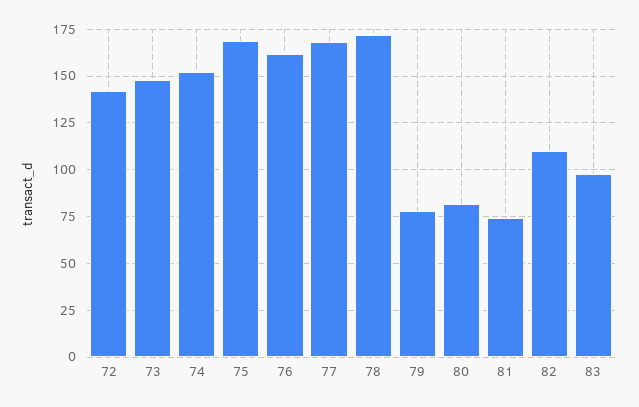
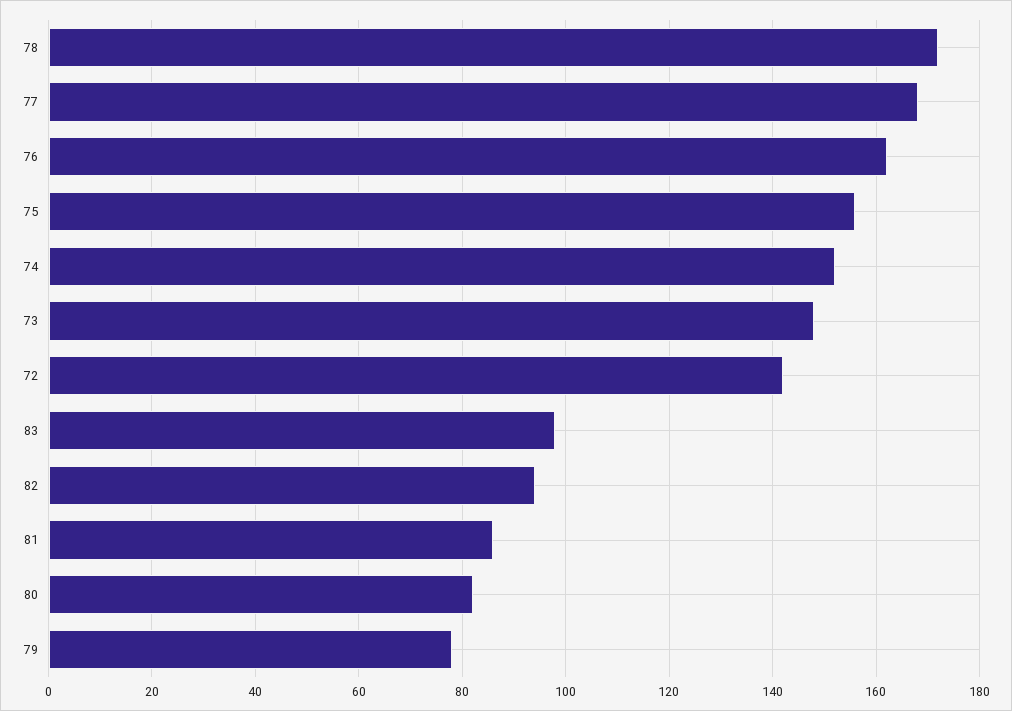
75: 170 -> 155
81: 75 -> 85
82: 110 -> 95

